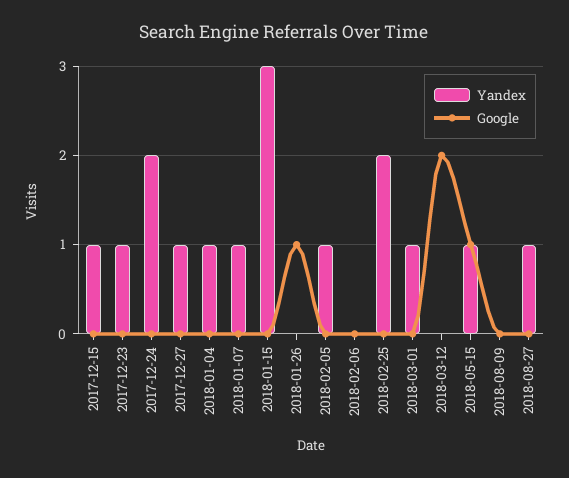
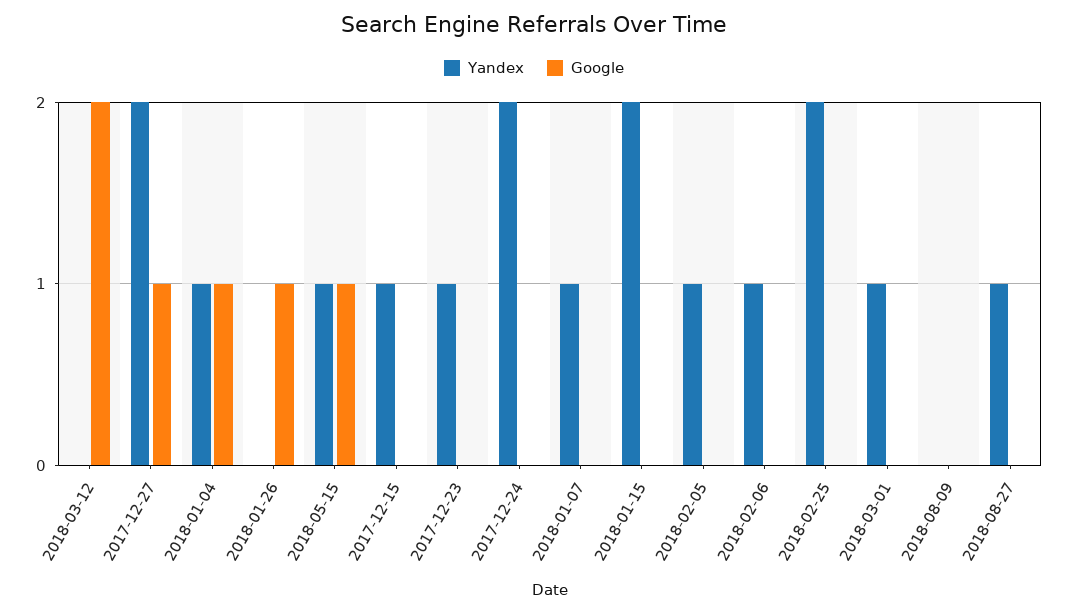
Yandex, 2017-12-27: 1 -> 2
Google, 2017-12-27: 0 -> 1
Google, 2018-01-04: 0 -> 1
Yandex, 2018-01-15: 3 -> 2
Yandex, 2018-02-06: 0 -> 1

